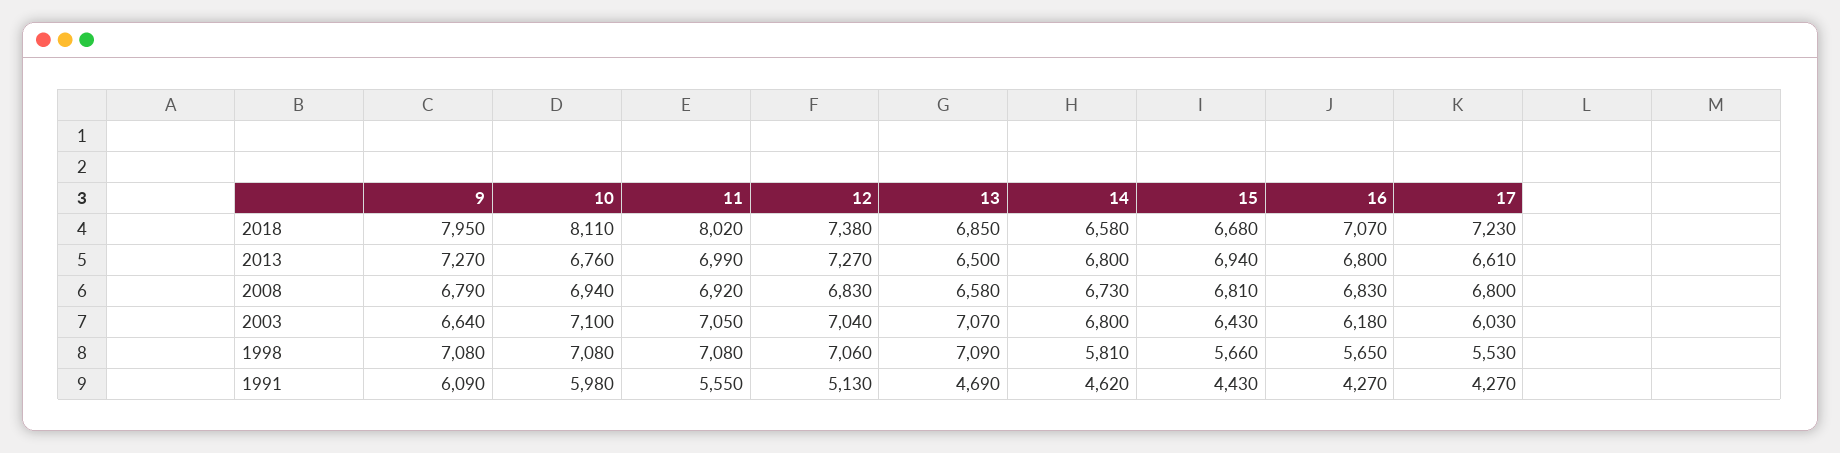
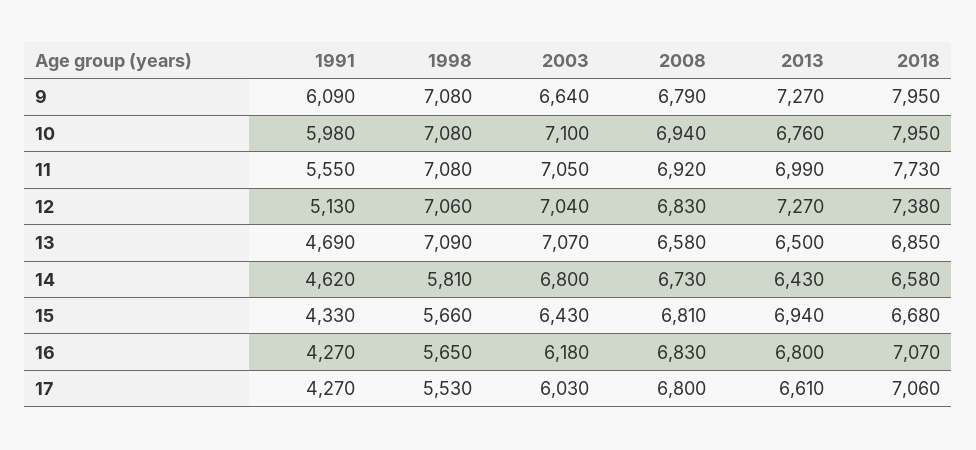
10, 2018: 8110 -> 7950
11, 2018: 8020 -> 7730
17, 2018: 7230 -> 7060
14, 2013: 6800 -> 6430
15, 1991: 4430 -> 4330

